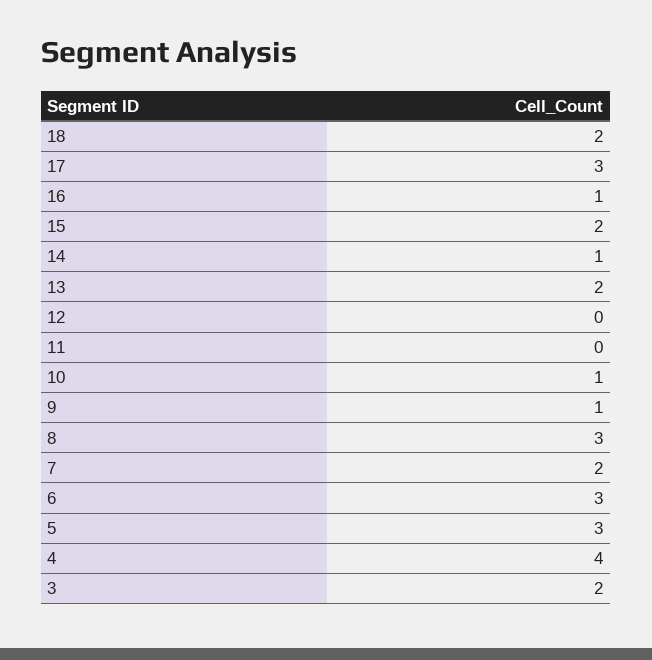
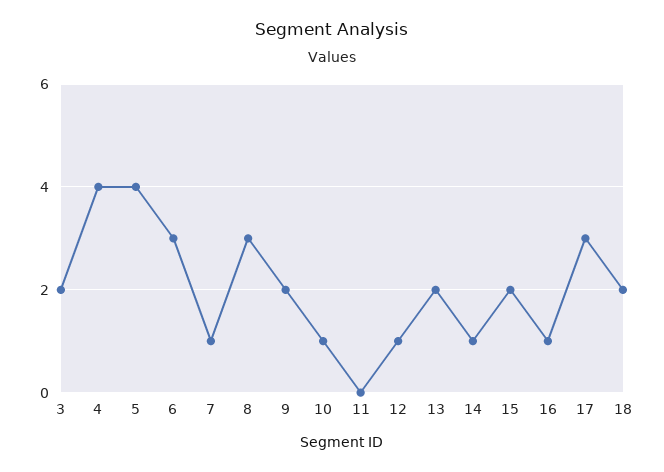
12: 0 -> 1
9: 1 -> 2
7: 2 -> 1
5: 3 -> 4

